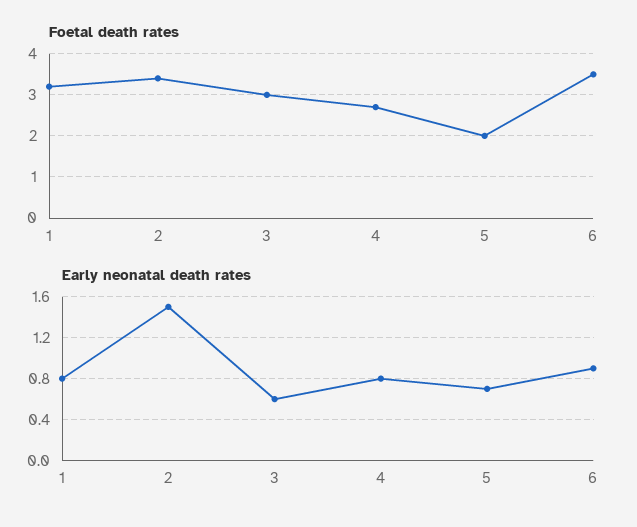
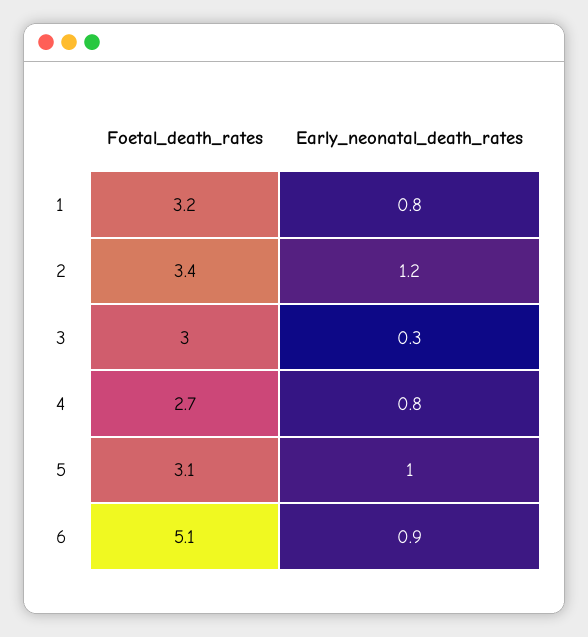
Foetal death rates, 5: 2 -> 3.1
Foetal death rates, 6: 3.5 -> 5.1
Early neonatal death rates, 2: 1.5 -> 1.2
Early neonatal death rates, 3: 0.6 -> 0.3
Early neonatal death rates, 5: 0.7 -> 1

